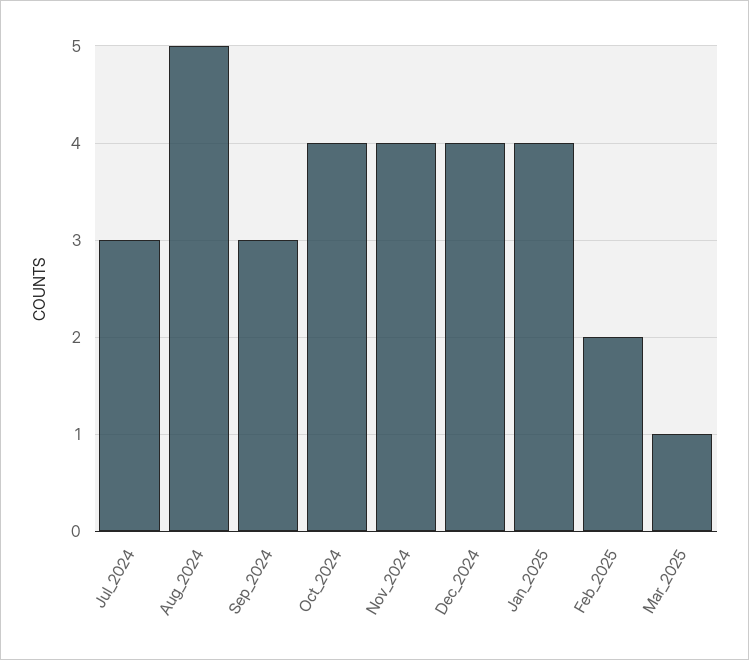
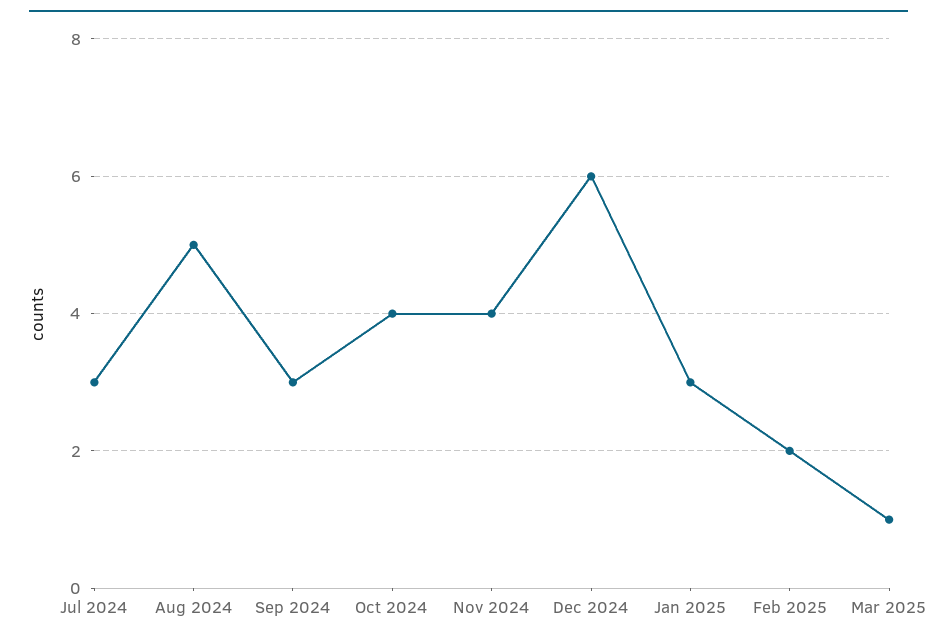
Dec_2024: 4 -> 6
Jan_2025: 4 -> 3

